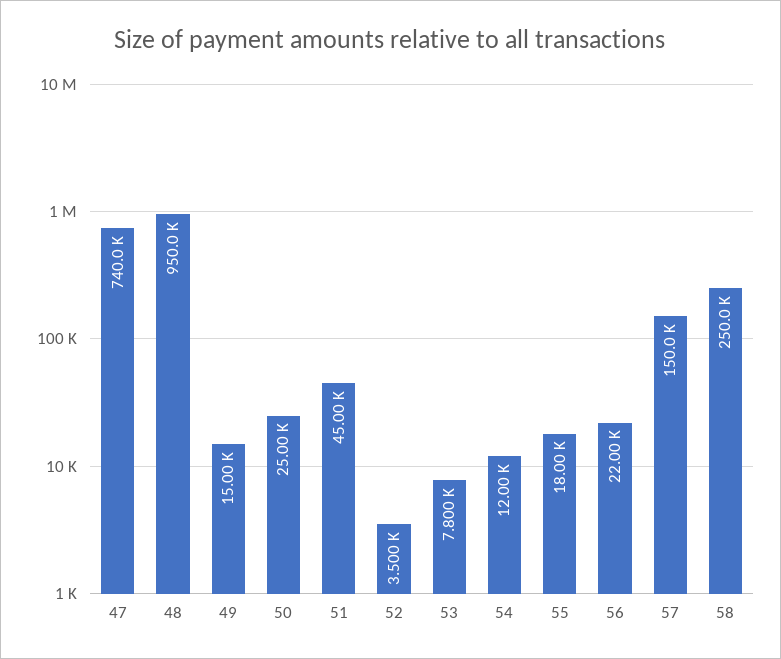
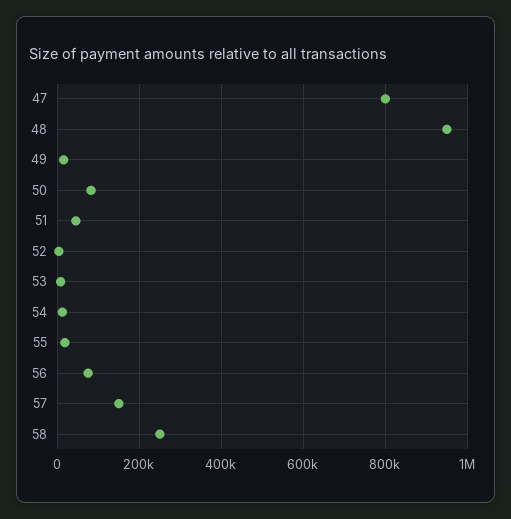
47: 740000 -> 800000
50: 25000 -> 80000
56: 22000 -> 80000

